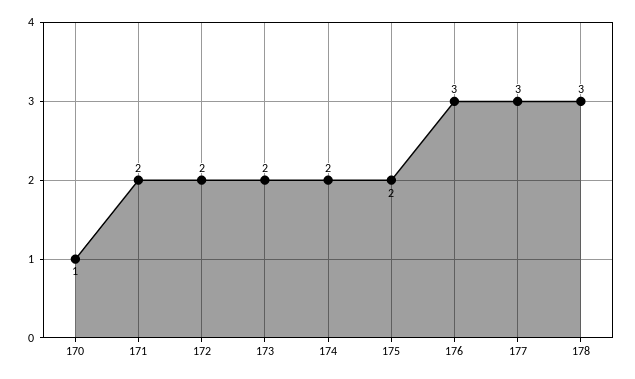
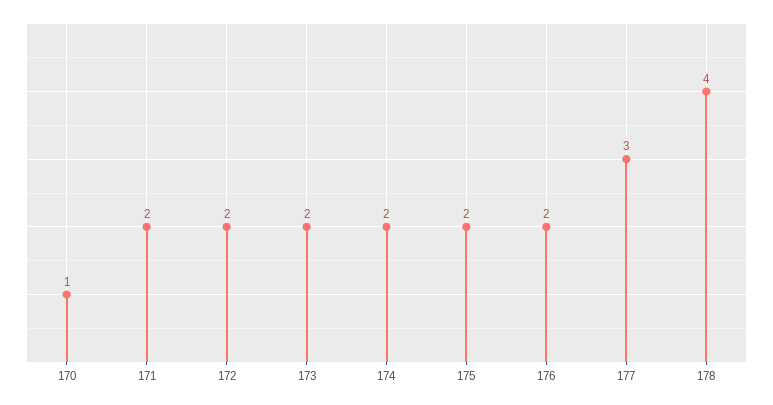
176: 3 -> 2
178: 3 -> 4

